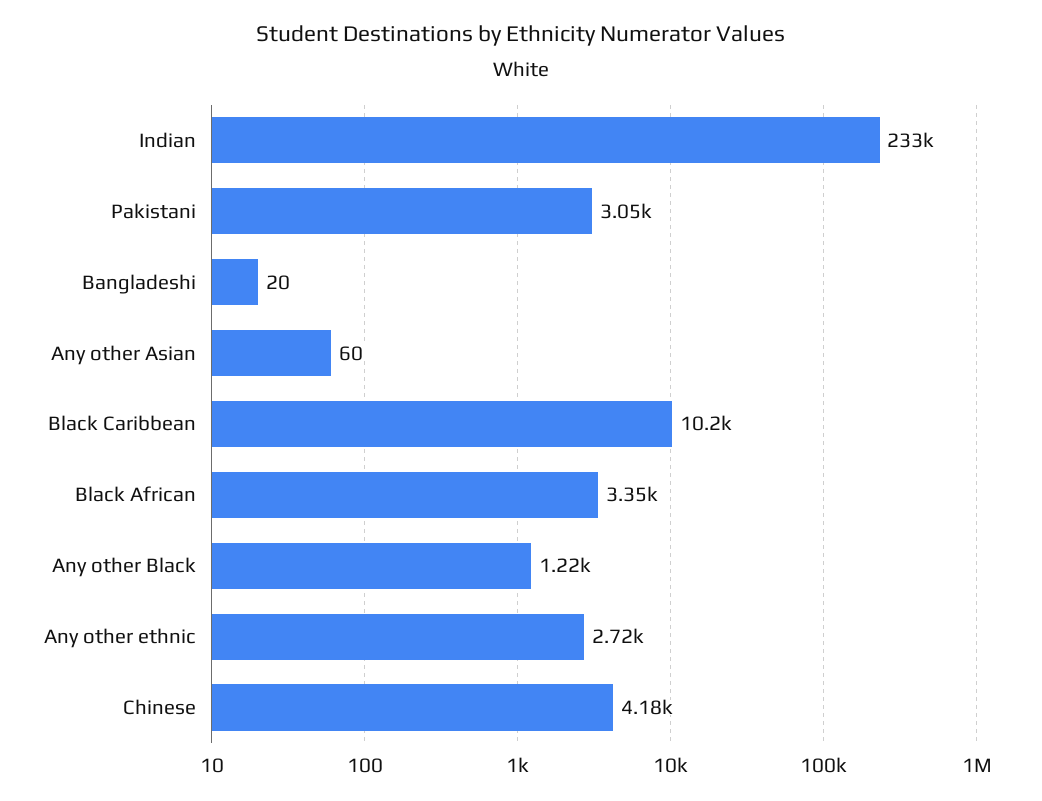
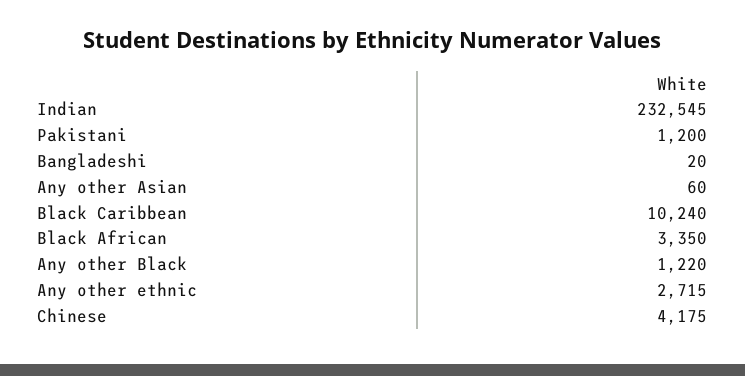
Pakistani: 3050 -> 1200

